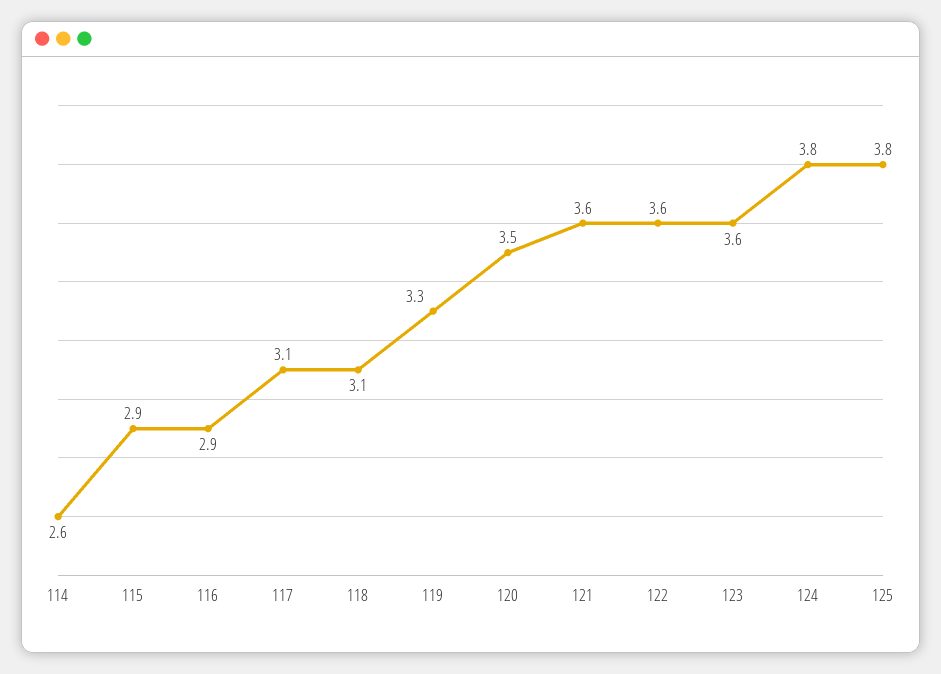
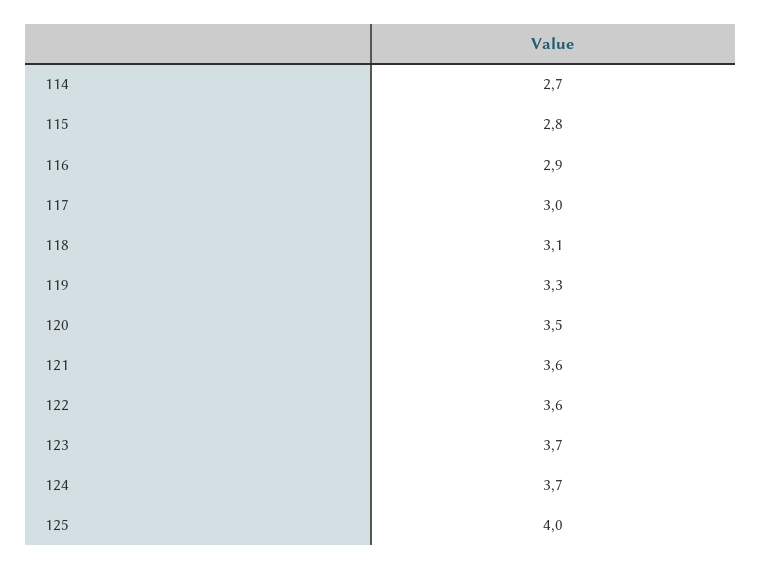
114: 2.6 -> 2.7
115: 2.9 -> 2.8
117: 3.1 -> 3
123: 3.6 -> 3.7
124: 3.8 -> 3.7
125: 3.8 -> 4

